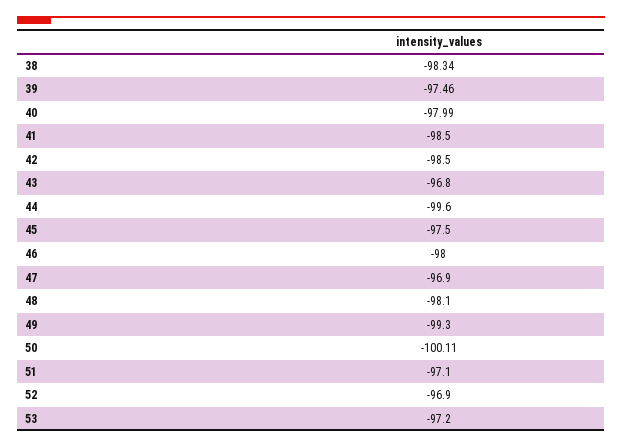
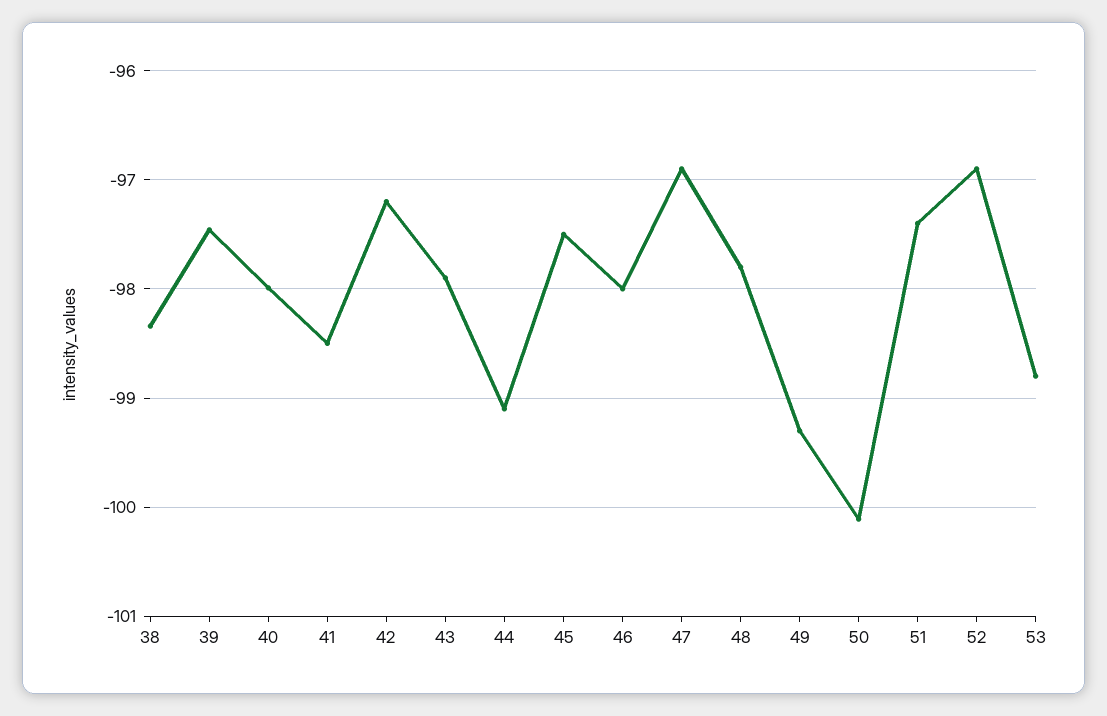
42: -98.5 -> -97.2
43: -96.8 -> -97.9
44: -99.6 -> -99.1
48: -98.1 -> -97.8
51: -97.1 -> -97.4
53: -97.2 -> -98.8

